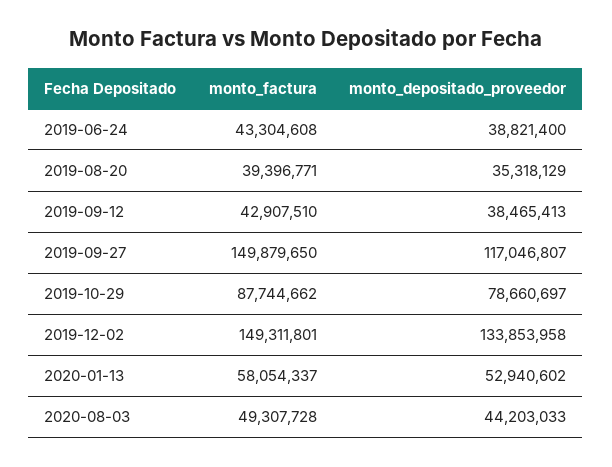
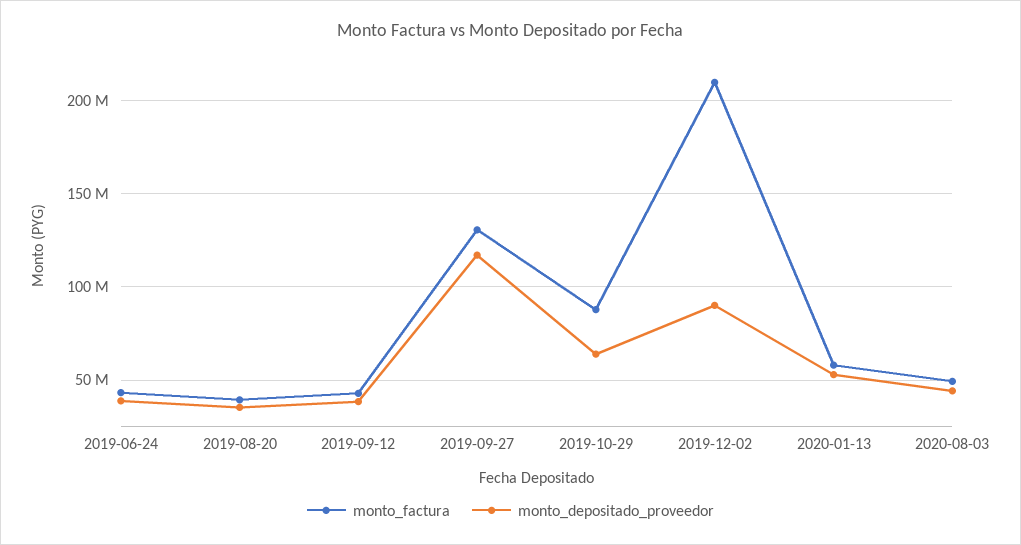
monto_factura, 2019-09-27: 149879650 -> 130000000
monto_depositado_proveedor, 2019-10-29: 78660697 -> 65000000
monto_factura, 2019-12-02: 149311801 -> 210000000
monto_depositado_proveedor, 2019-12-02: 133853958 -> 90000000

